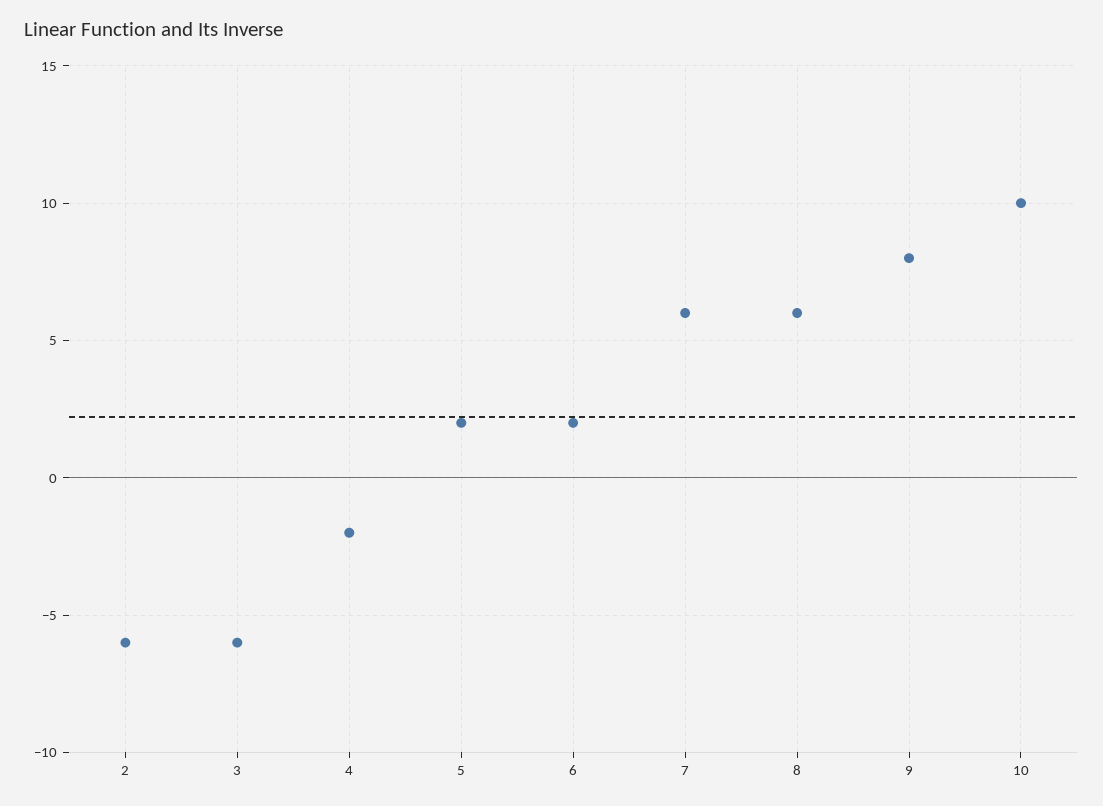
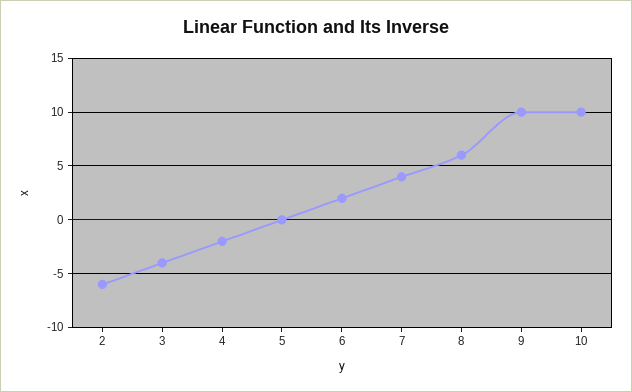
3: -6 -> -4
5: 2 -> 0
7: 6 -> 4
9: 8 -> 10

